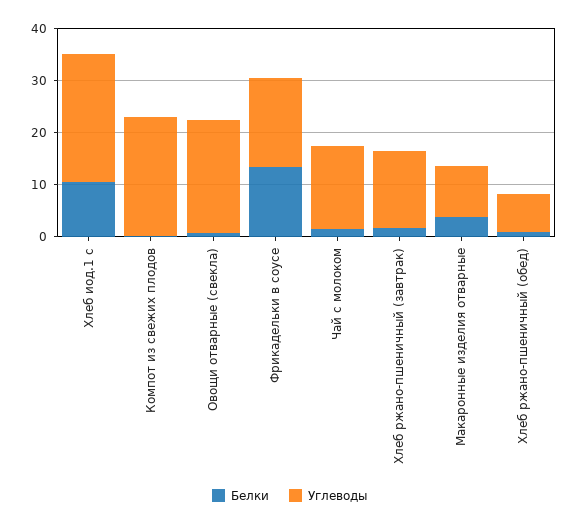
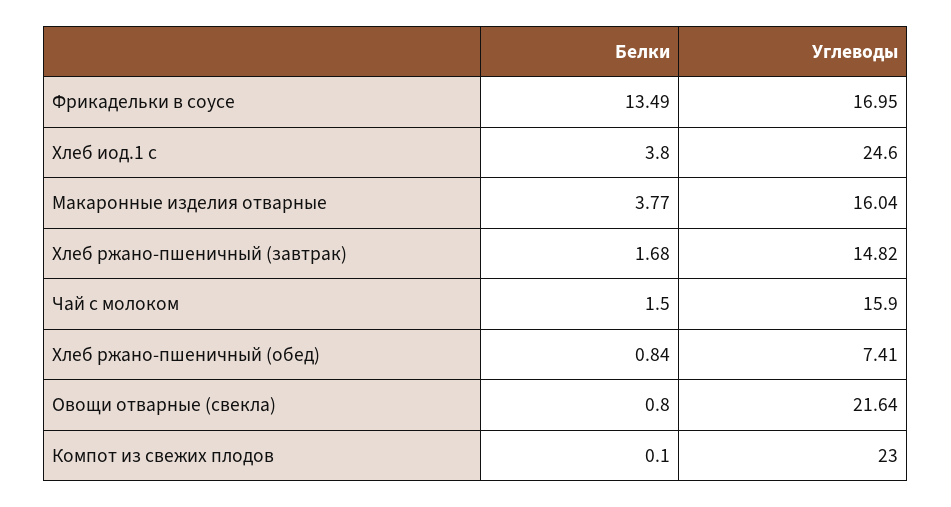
Белки, Хлеб иод.1 с: 10 -> 3.8
Углеводы, Макаронные изделия отварные: 10 -> 16.04

